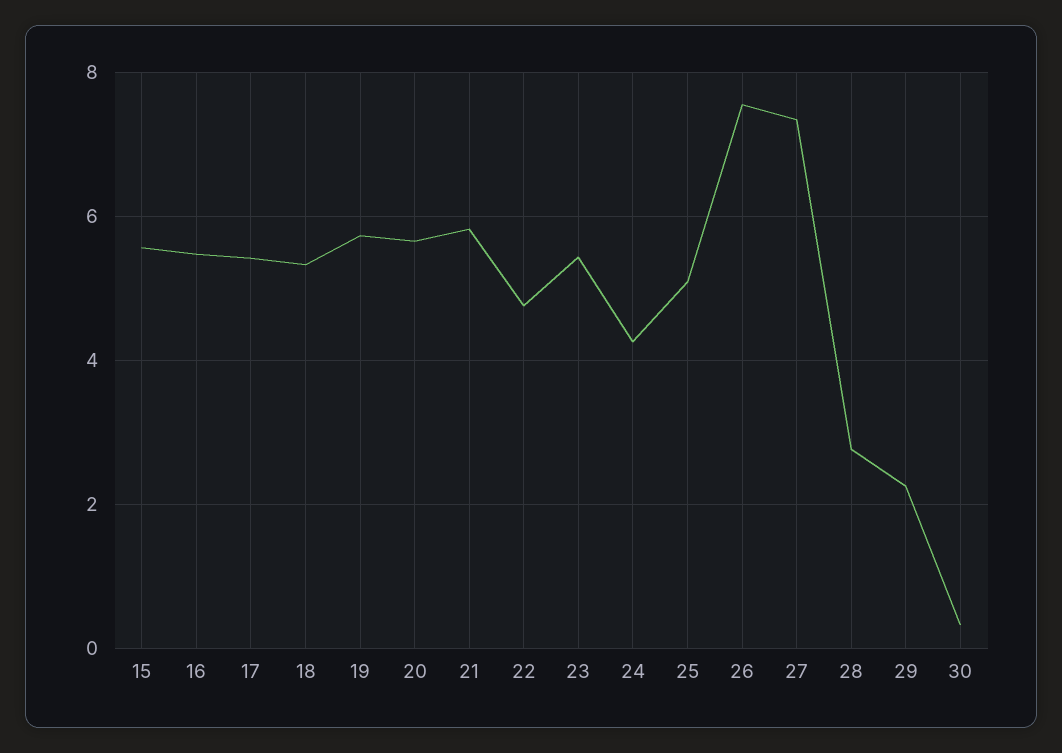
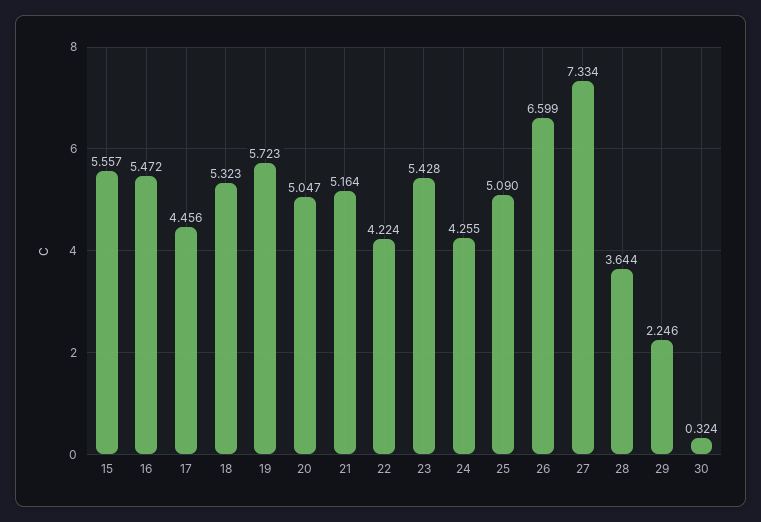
17: 5.4 -> 4.456
20: 5.6 -> 5.047
21: 5.8 -> 5.164
22: 4.8 -> 4.224
26: 7.6 -> 6.599
28: 2.8 -> 3.644

